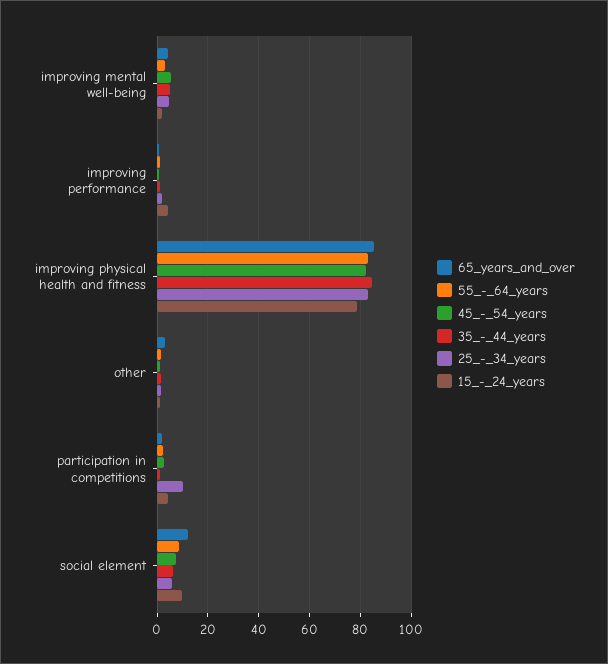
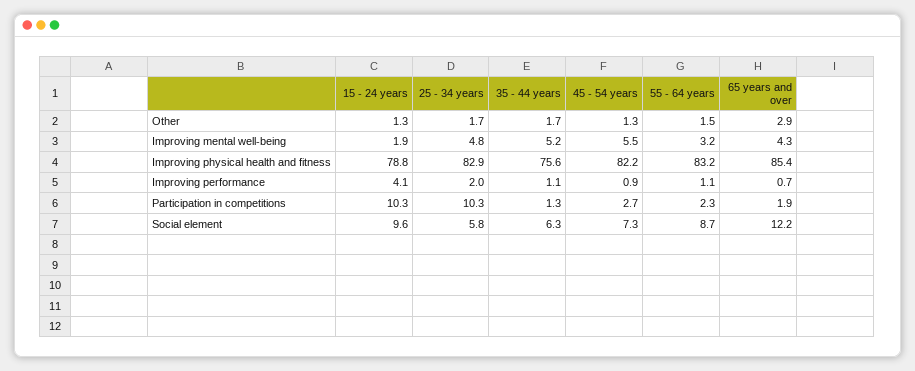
35_-_44_years, improving physical health and fitness: 85 -> 75.6
15_-_24_years, participation in competitions: 5 -> 10.3

